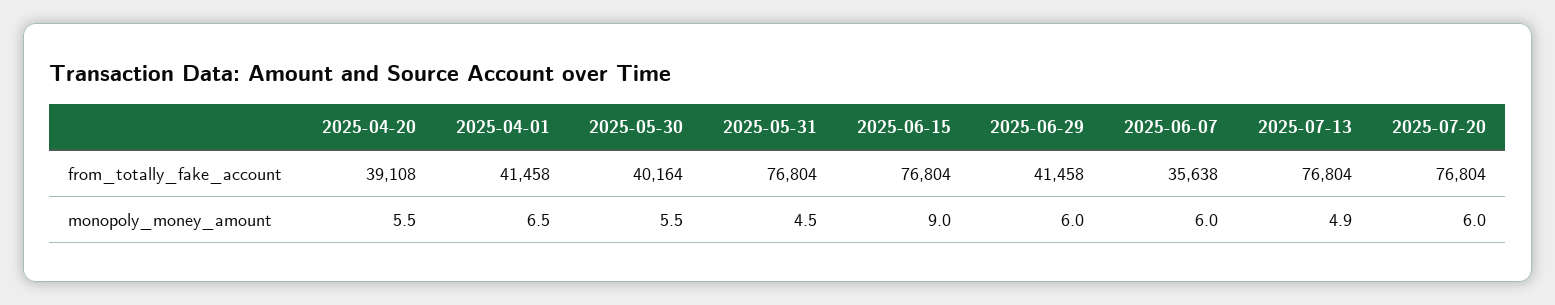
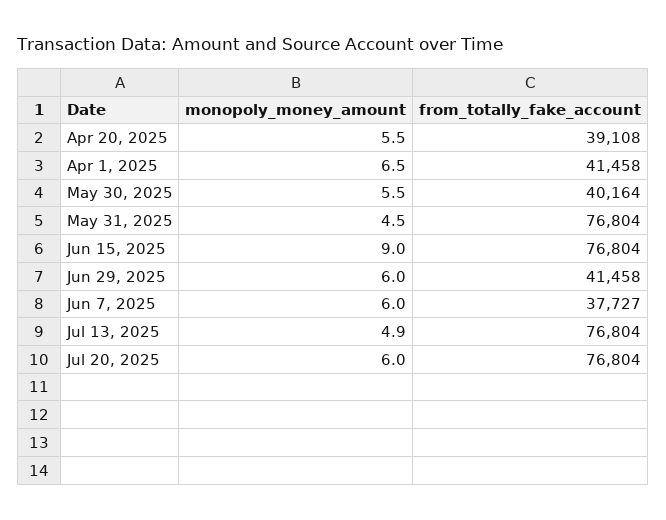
2025-06-07, from_totally_fake_account: 35638 -> 37727

